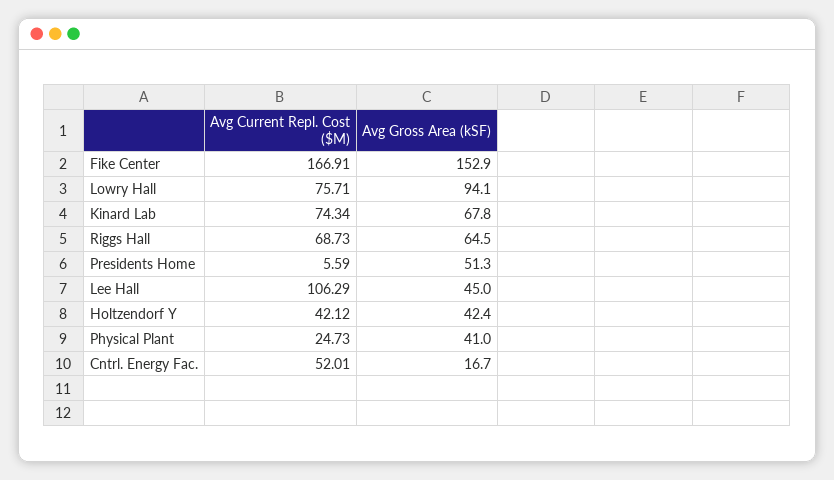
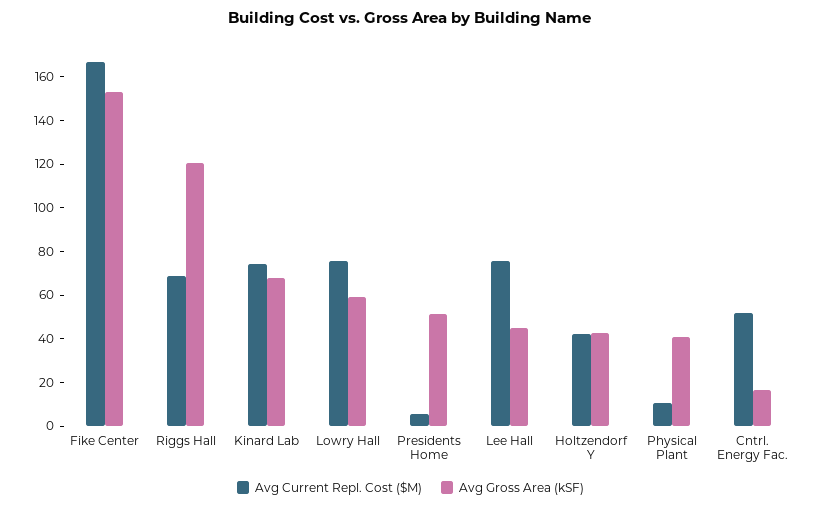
Avg Gross Area (kSF), Lowry Hall: 94.1 -> 60
Avg Gross Area (kSF), Riggs Hall: 64.5 -> 120
Avg Current Repl. Cost ($M), Lee Hall: 106.29 -> 75
Avg Current Repl. Cost ($M), Physical Plant: 24.73 -> 10

